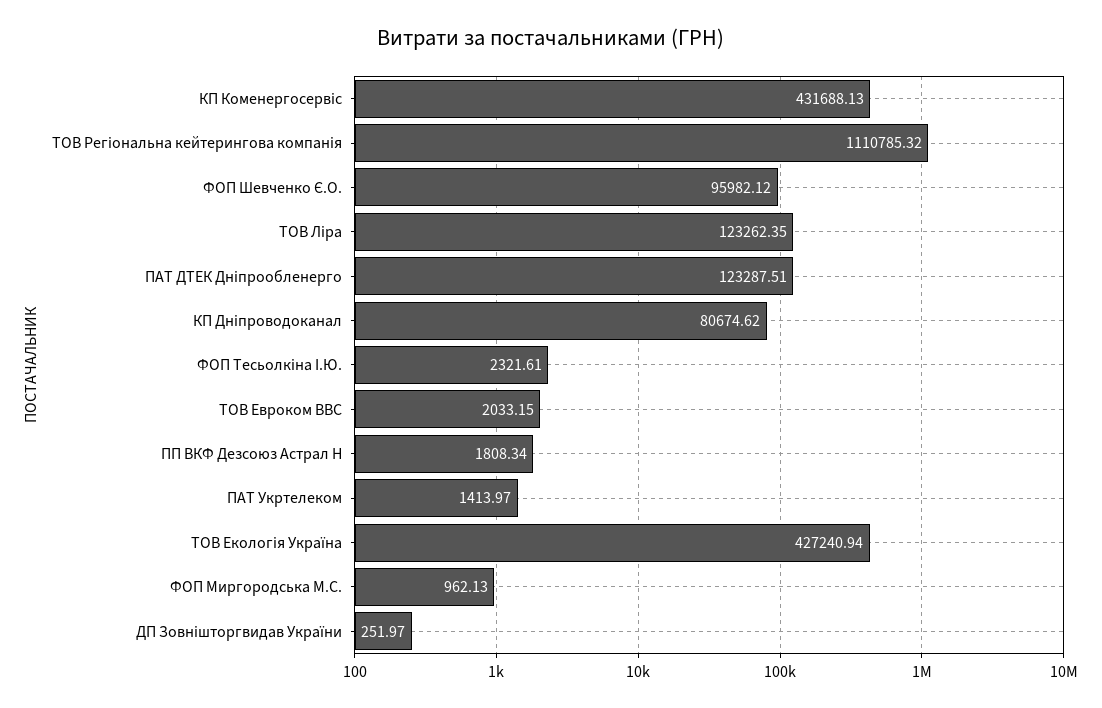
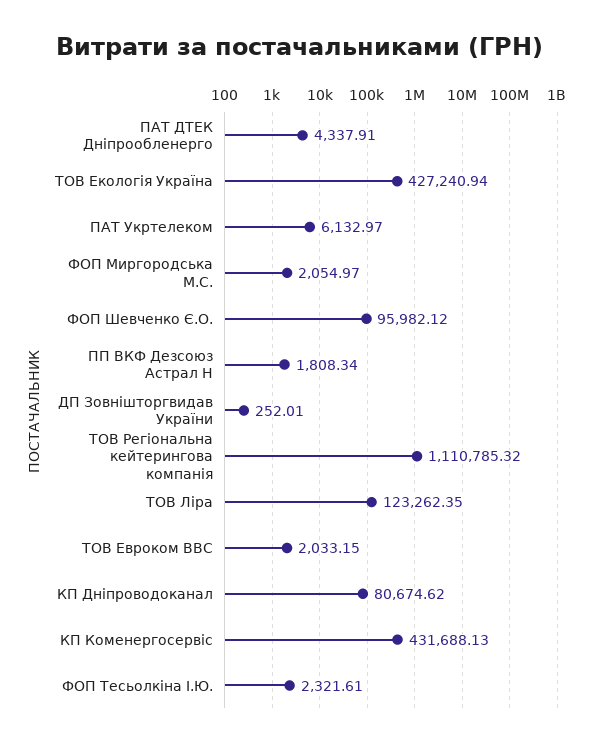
ПАТ ДТЕК Дніпрообленерго: 123287.51 -> 4337.91
ПАТ Укртелеком: 1413.97 -> 6132.97
ФОП Миргородська М.С.: 962.13 -> 2054.97
ДП Зовнішторгвидав України: 251.97 -> 252.01

